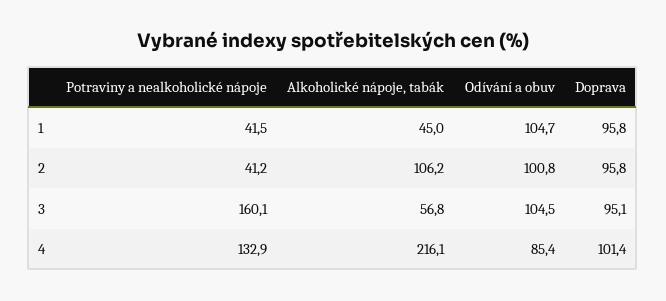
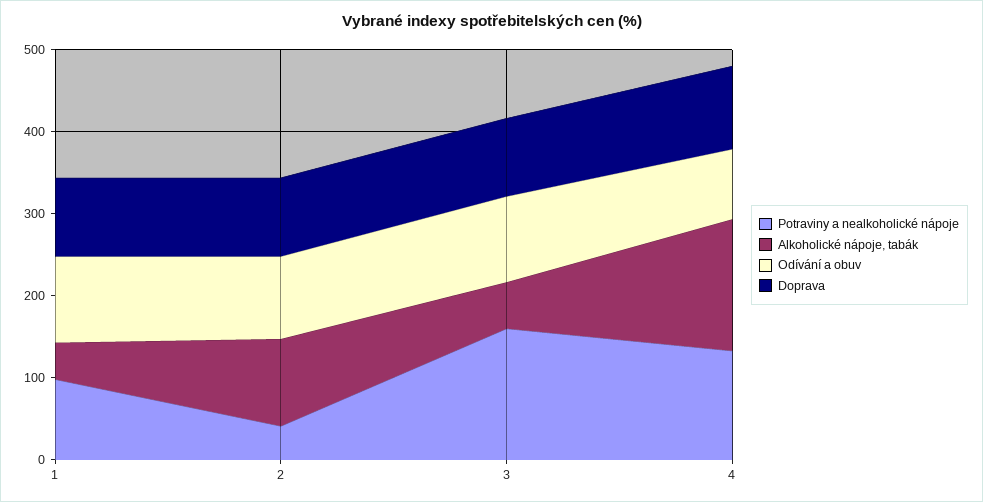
Potraviny a nealkoholické nápoje, 1: 41.5 -> 100
Alkoholické nápoje, tabák, 4: 216.1 -> 160

